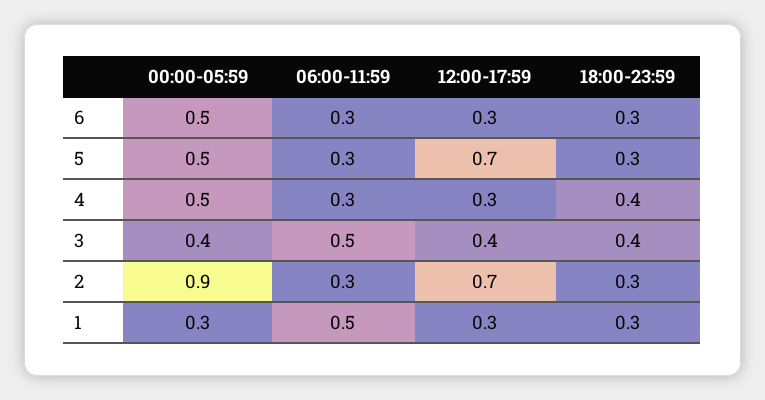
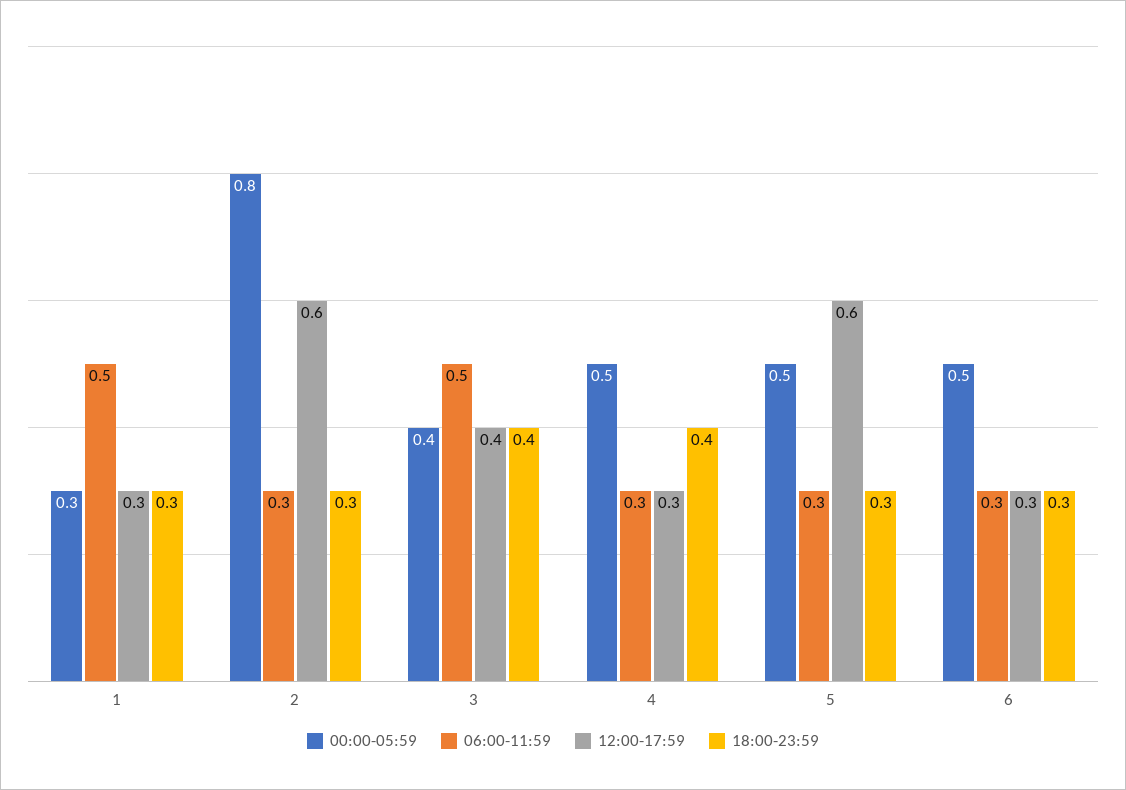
12:00-17:59, 5: 0.7 -> 0.6
00:00-05:59, 2: 0.9 -> 0.8
12:00-17:59, 2: 0.7 -> 0.6

